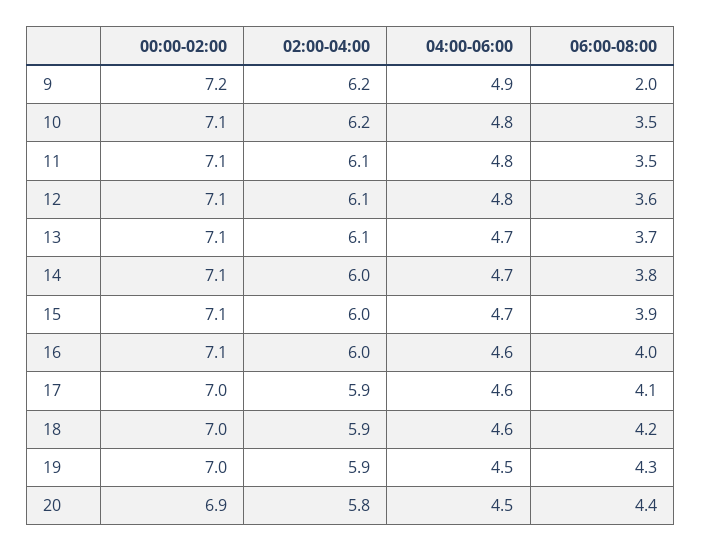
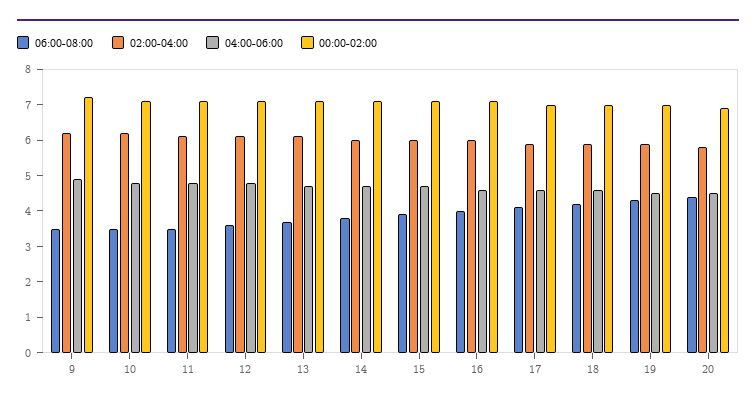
06:00-08:00, 9: 2 -> 3.5

